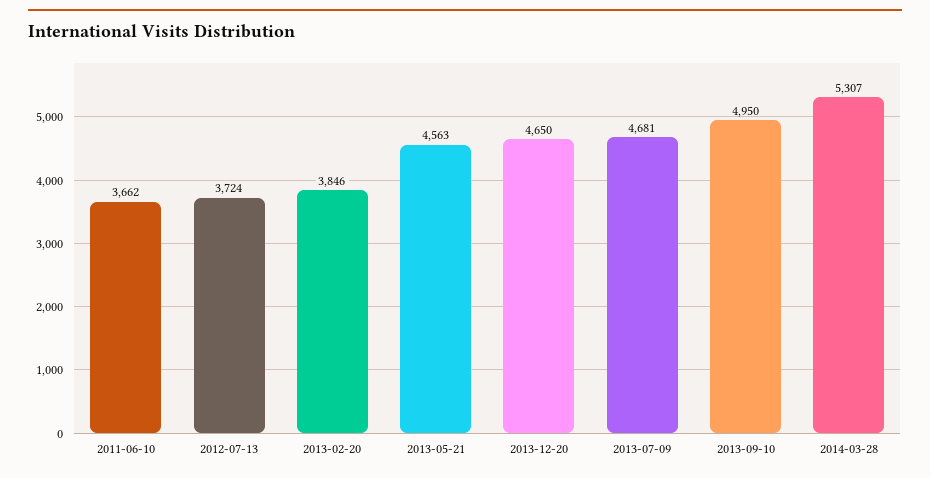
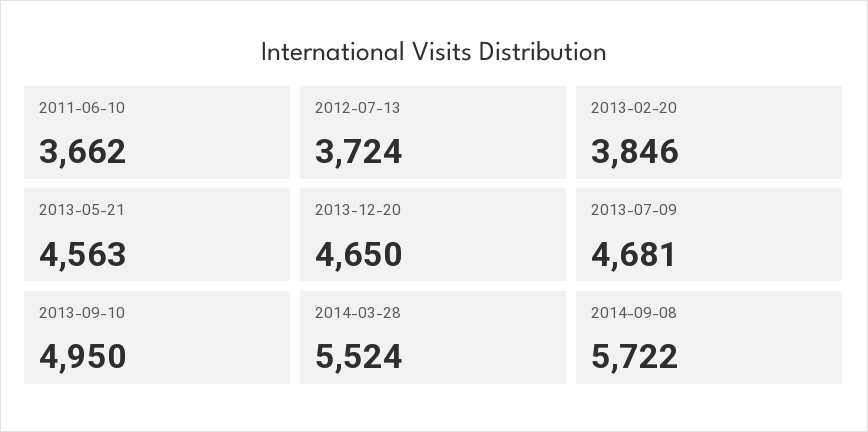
2014-03-28: 5307 -> 5524
2014-09-08: none -> 5722

